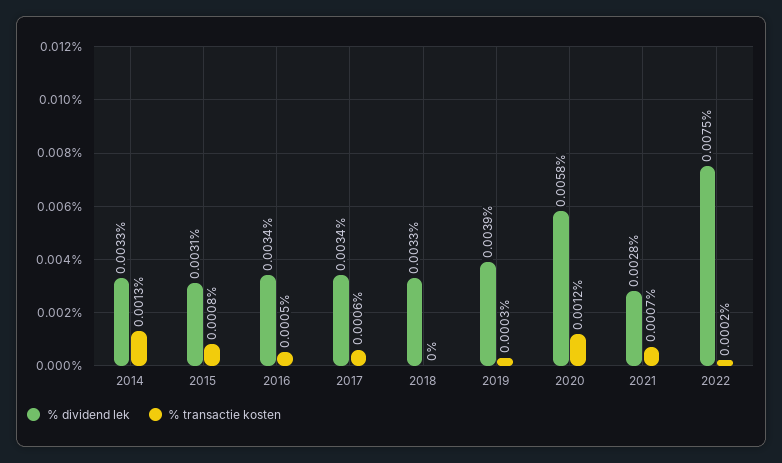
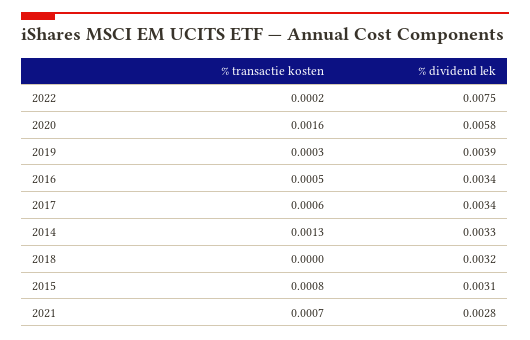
% dividend lek, 2018: 0.0033 -> 0.0032
% transactie kosten, 2020: 0.0012 -> 0.0016

